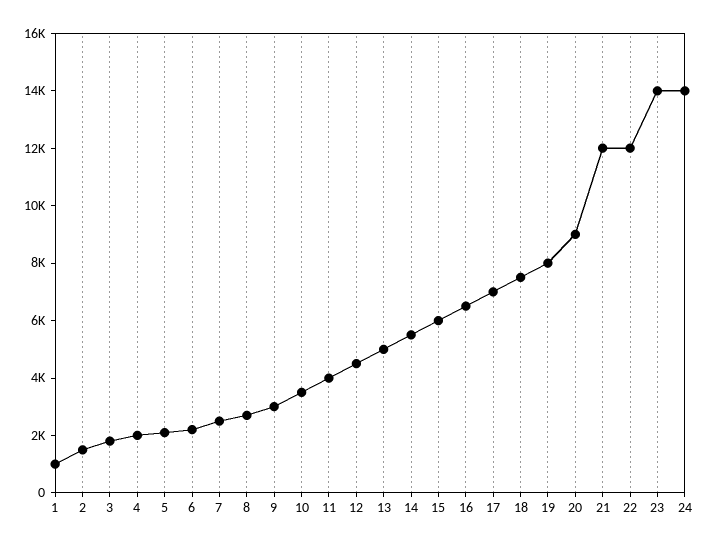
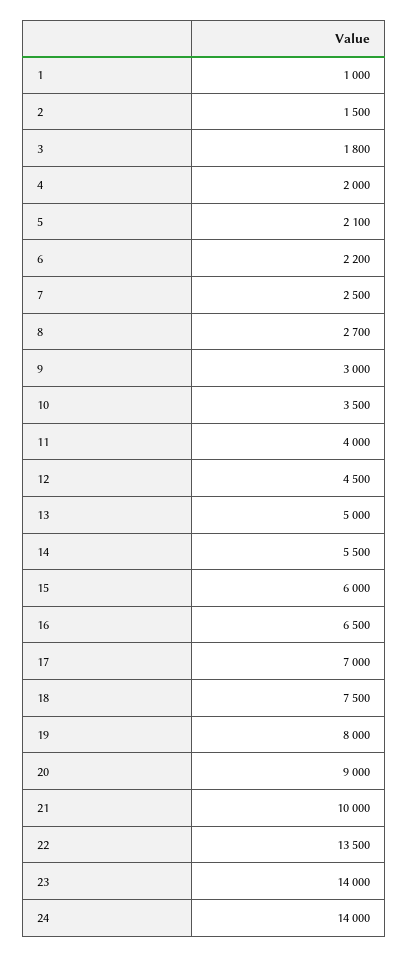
21: 12000 -> 10000
22: 12000 -> 13500

